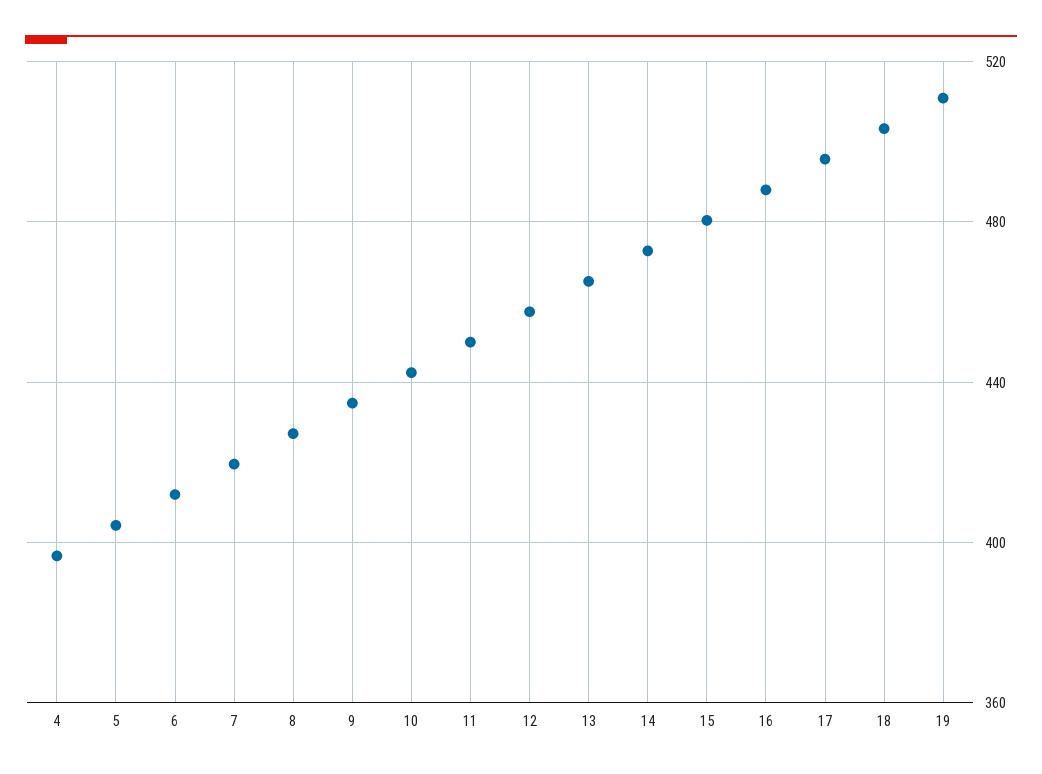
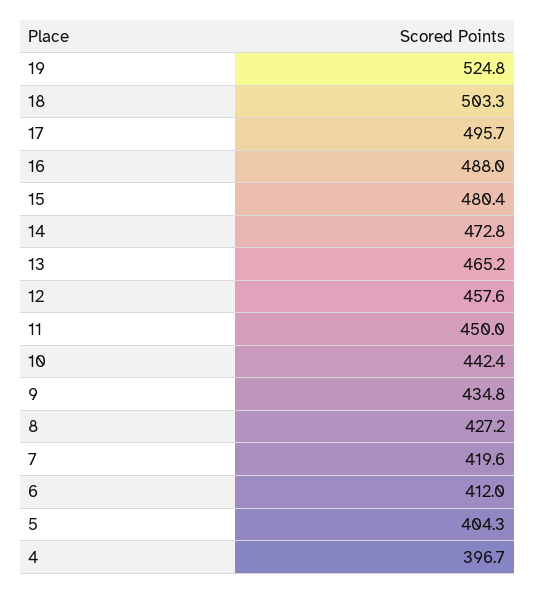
19: 510 -> 524.8

